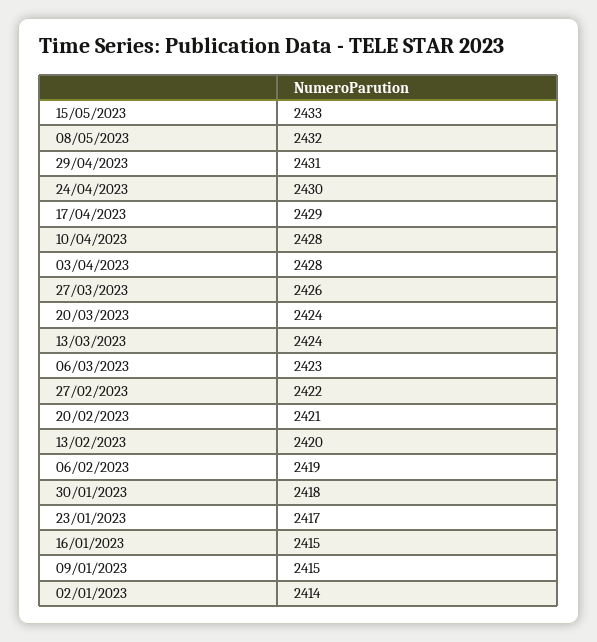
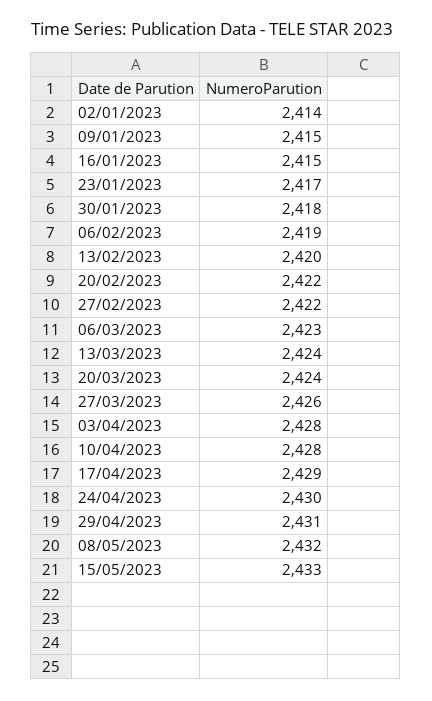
20/02/2023: 2421 -> 2422

